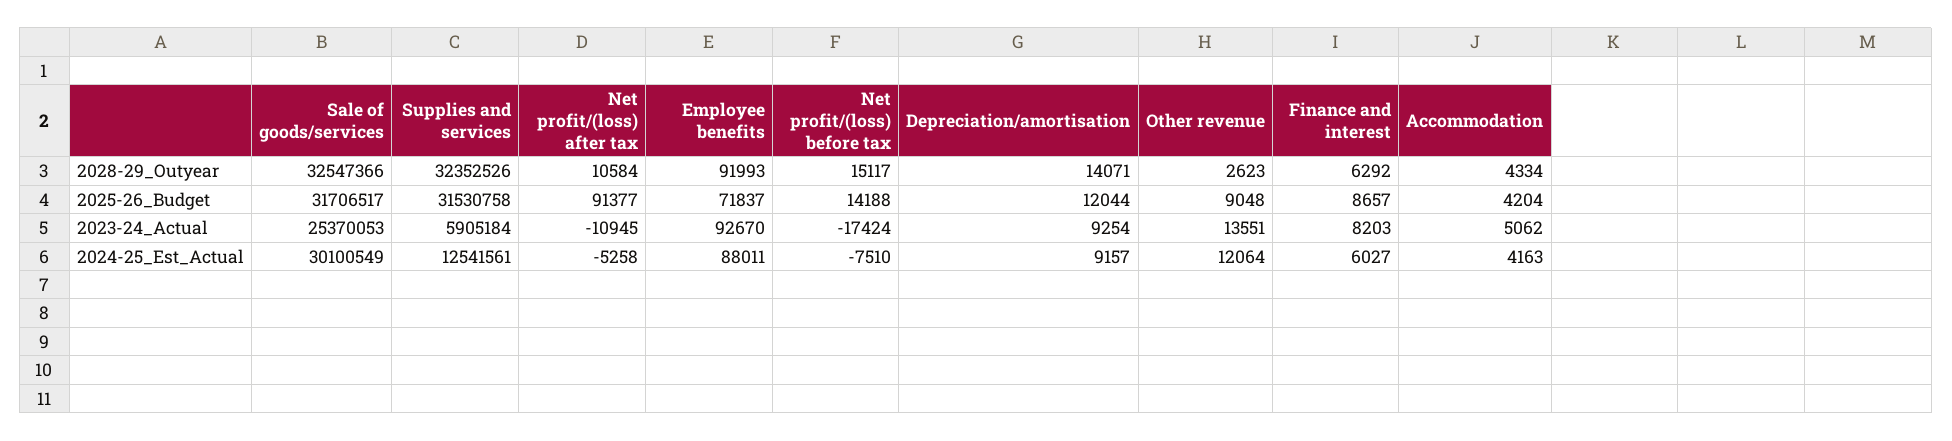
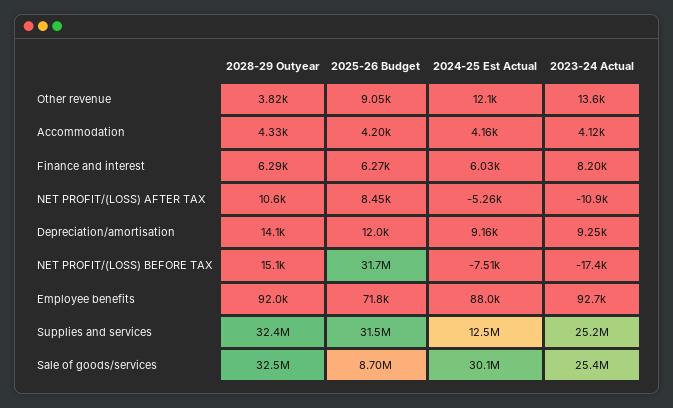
Other revenue, 2028-29_Outyear: 2623 -> 3820
Sale of goods/services, 2025-26_Budget: 31706517 -> 8700000
Net profit/(loss) after tax, 2025-26_Budget: 91377 -> 8450
Net profit/(loss) before tax, 2025-26_Budget: 14188 -> 31700000
Finance and interest, 2025-26_Budget: 8657 -> 6270
Supplies and services, 2023-24_Actual: 5905184 -> 25200000
Accommodation, 2023-24_Actual: 5062 -> 4120

